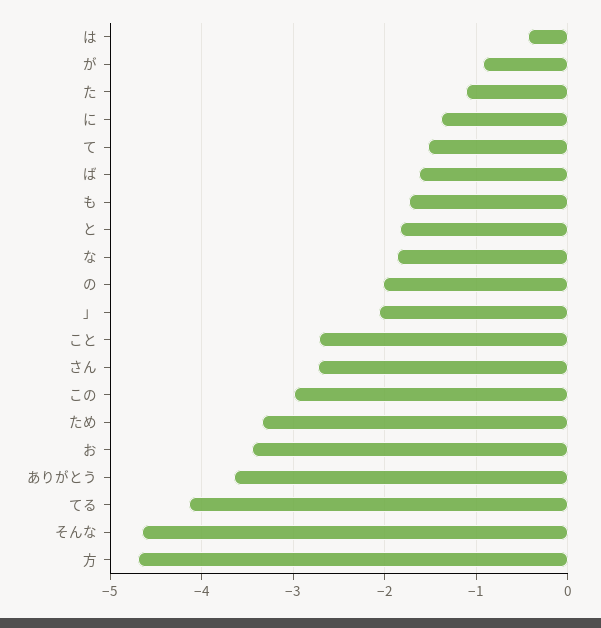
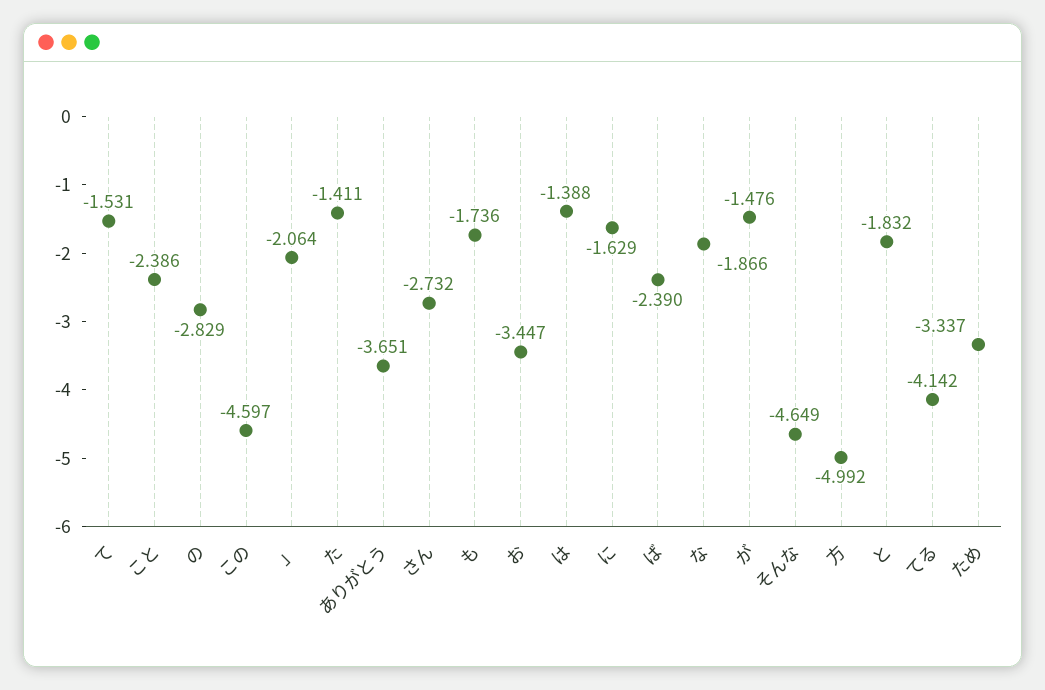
は: -0.4 -> -1.388
が: -0.9 -> -1.476
た: -1.1 -> -1.411
に: -1.4 -> -1.629
ば: -1.6 -> -2.39
の: -2 -> -2.829
こと: -2.7 -> -2.386
この: -3 -> -4.597
方: -4.7 -> -4.992

